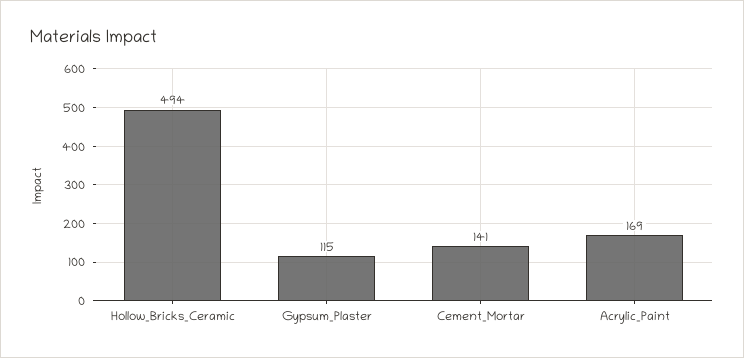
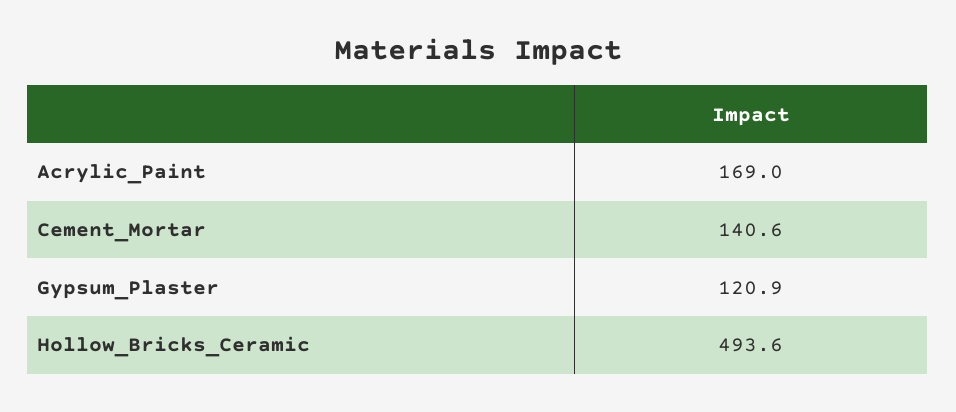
Gypsum_Plaster: 115 -> 120.9

